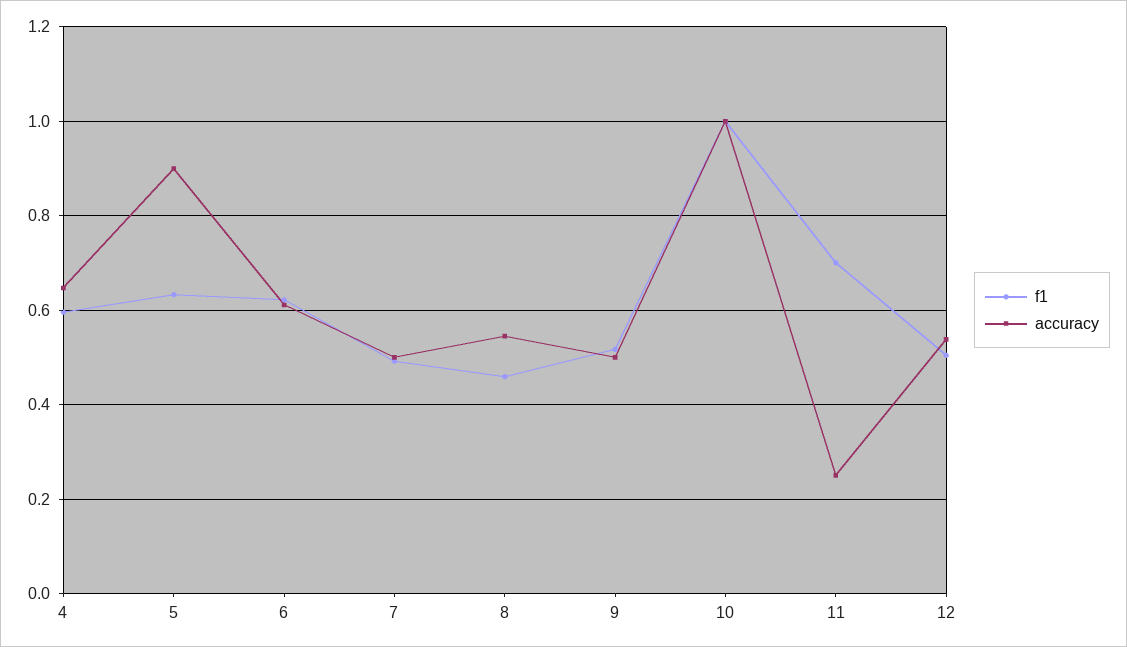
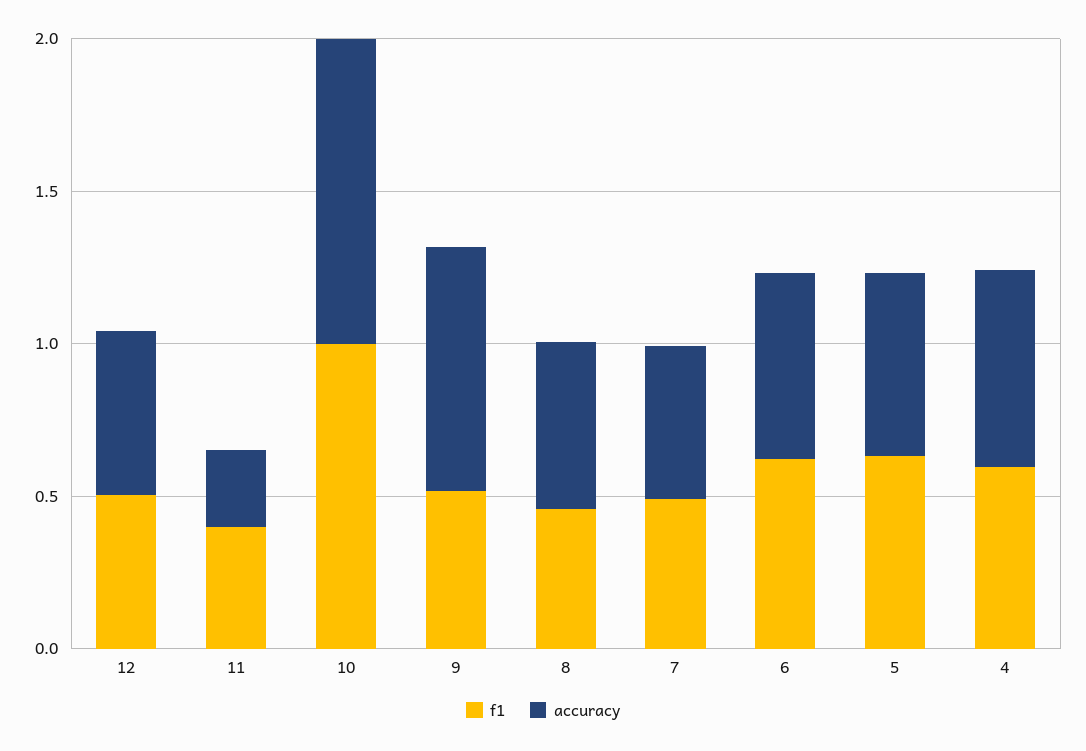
accuracy, 5: 0.9 -> 0.6
accuracy, 9: 0.5 -> 0.8
f1, 11: 0.7 -> 0.4

